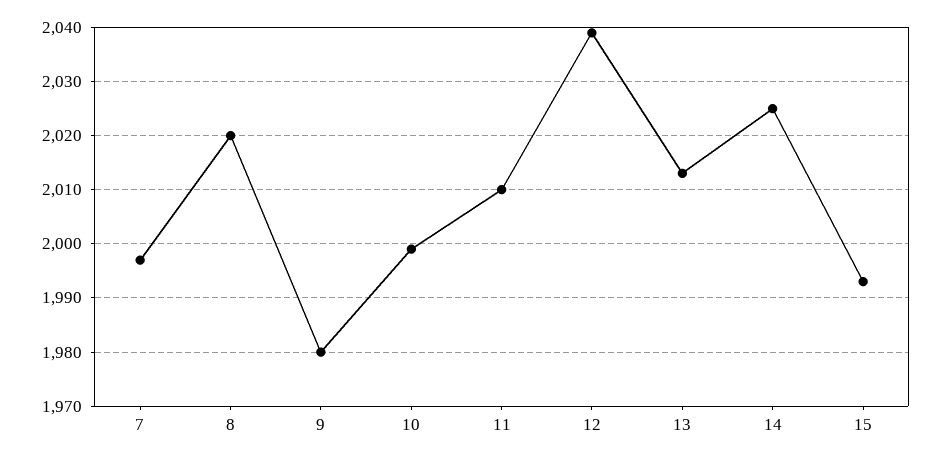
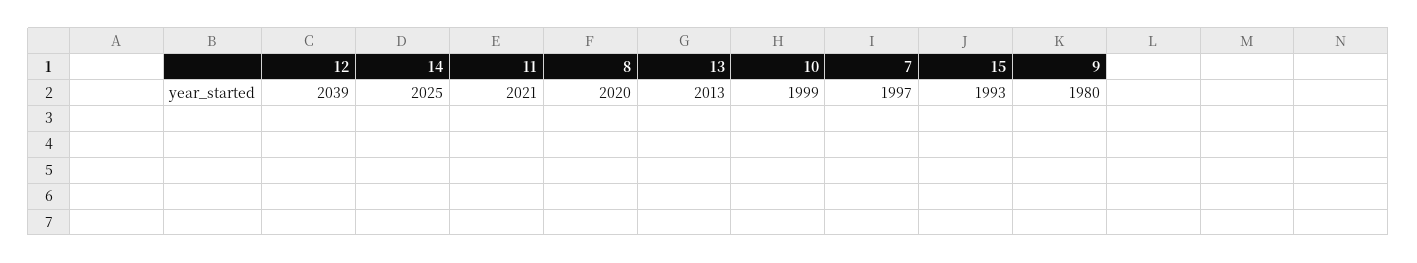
11: 2010 -> 2021

